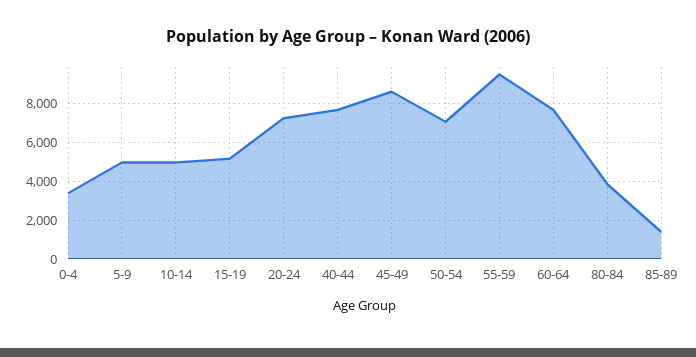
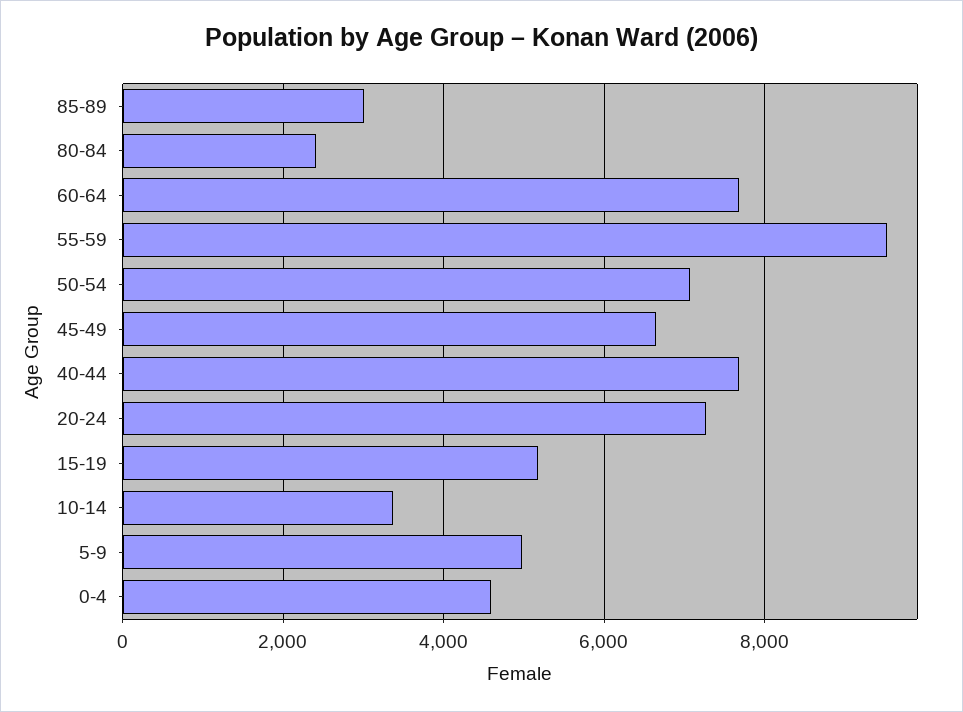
0-4: 3500 -> 4600
10-14: 5000 -> 3400
45-49: 8500 -> 6600
80-84: 4000 -> 2400
85-89: 1500 -> 3000

